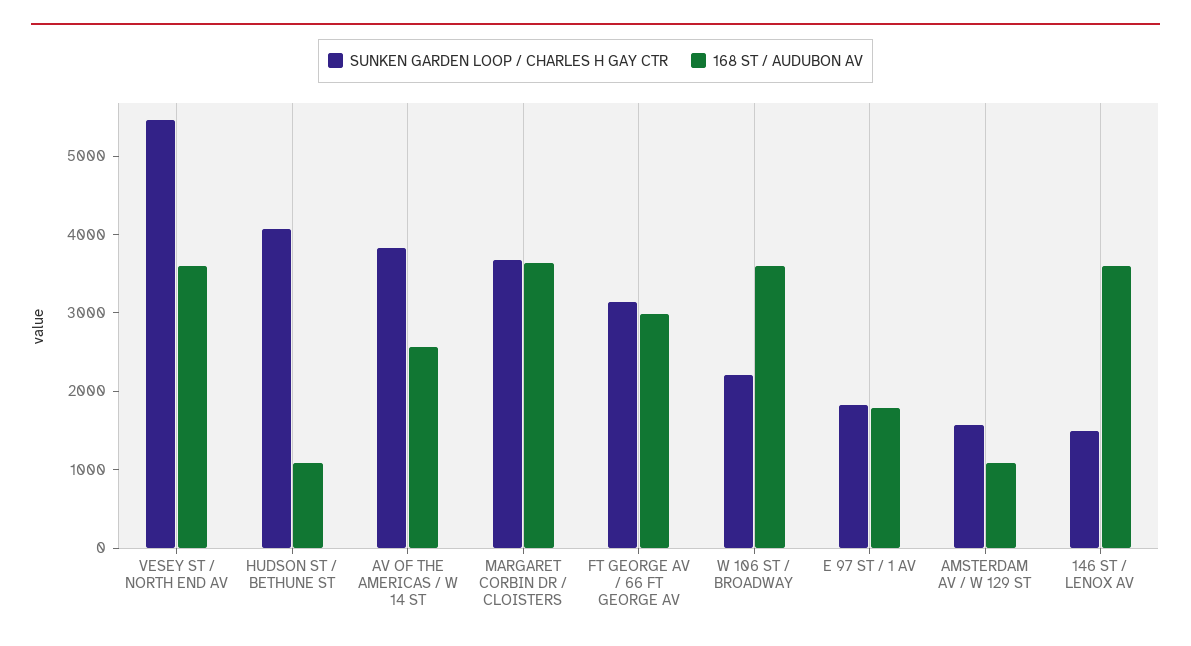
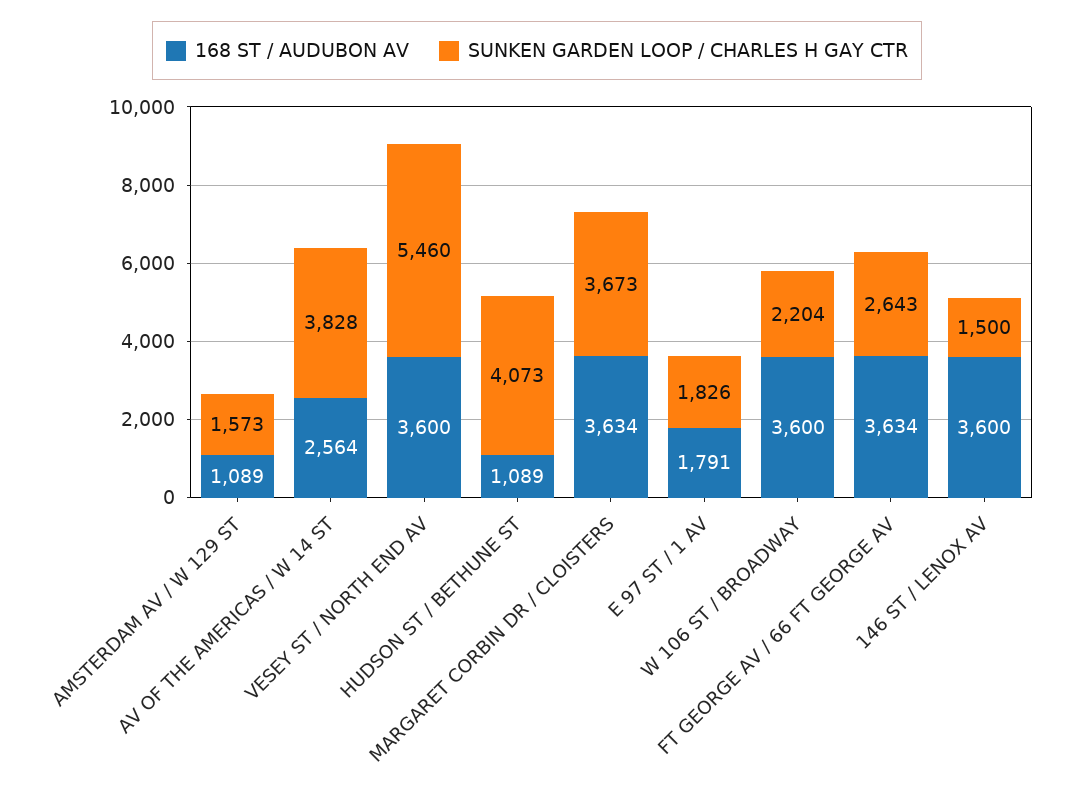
SUNKEN GARDEN LOOP / CHARLES H GAY CTR, FT GEORGE AV / 66 FT GEORGE AV: 3200 -> 2643
168 ST / AUDUBON AV, FT GEORGE AV / 66 FT GEORGE AV: 3000 -> 3634

